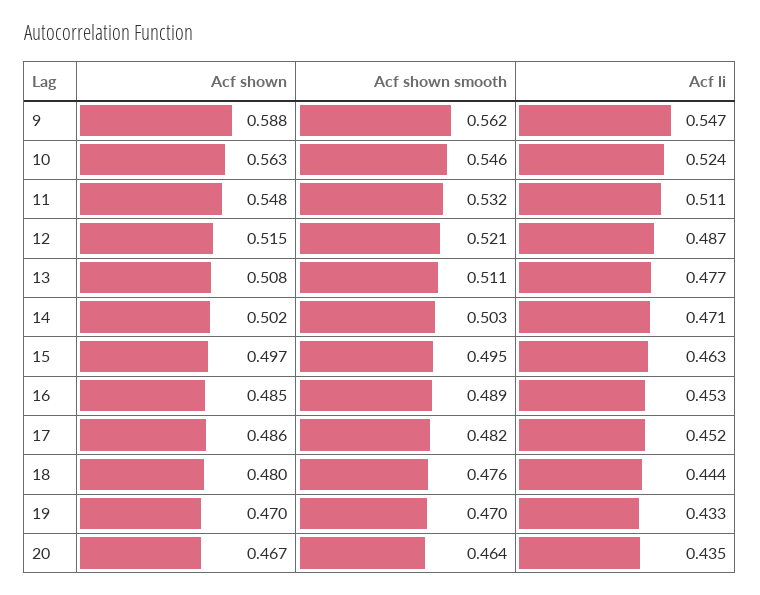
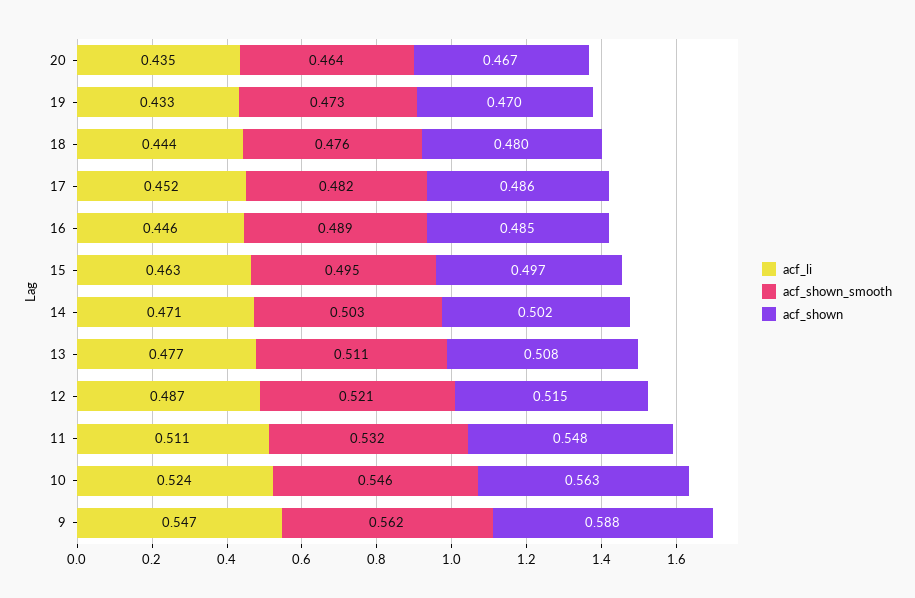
Acf li, 16: 0.453 -> 0.446
Acf shown smooth, 19: 0.47 -> 0.473

